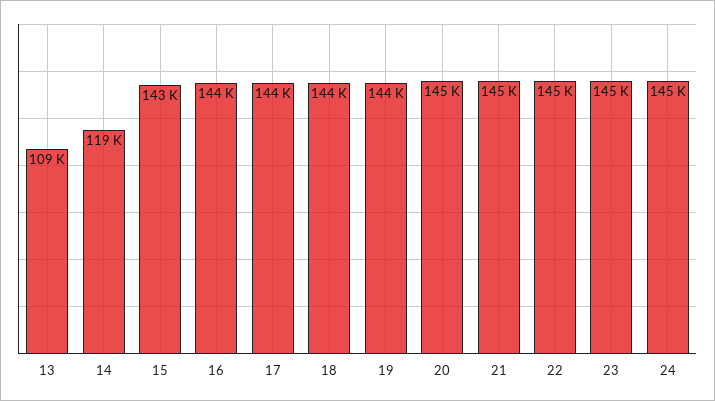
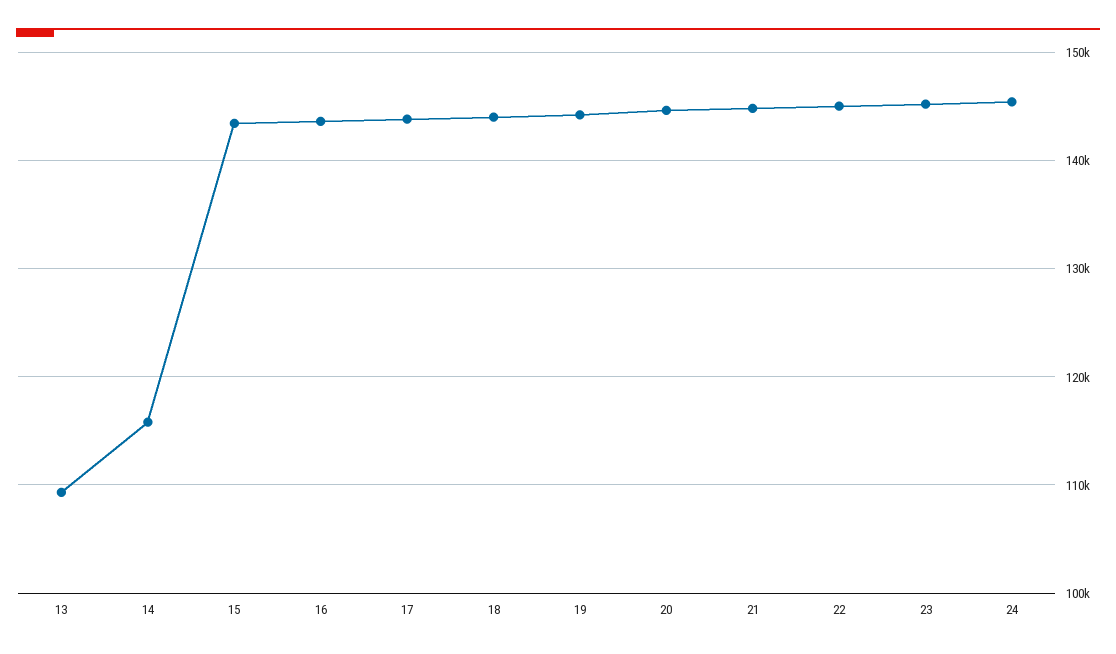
14: 119000 -> 116000

